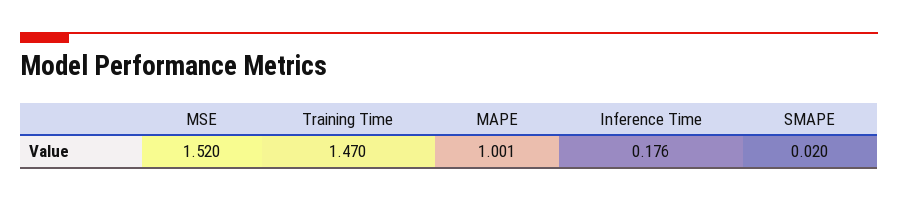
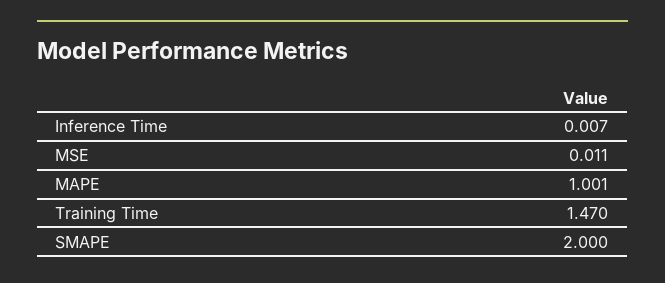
MSE: 1.52 -> 0.011
Inference Time: 0.176 -> 0.007
SMAPE: 0.02 -> 2

